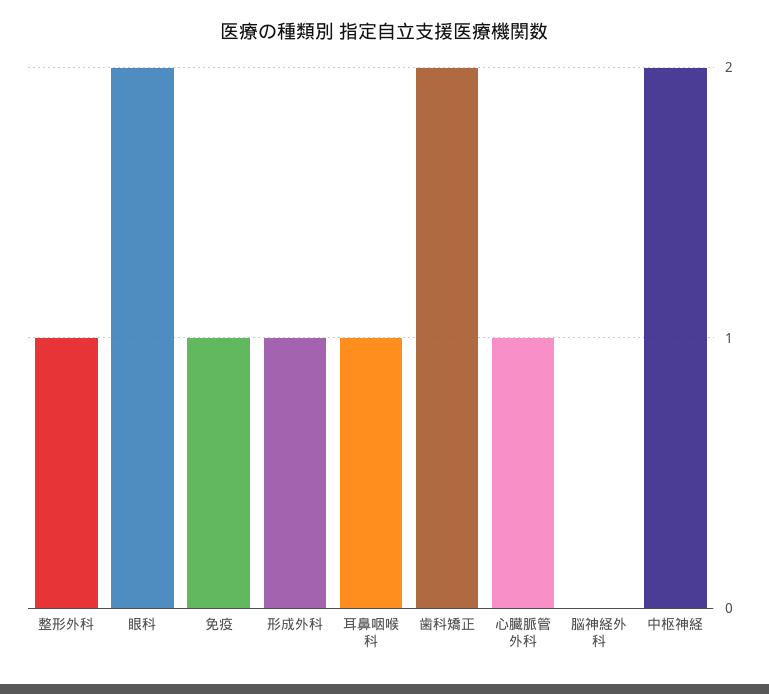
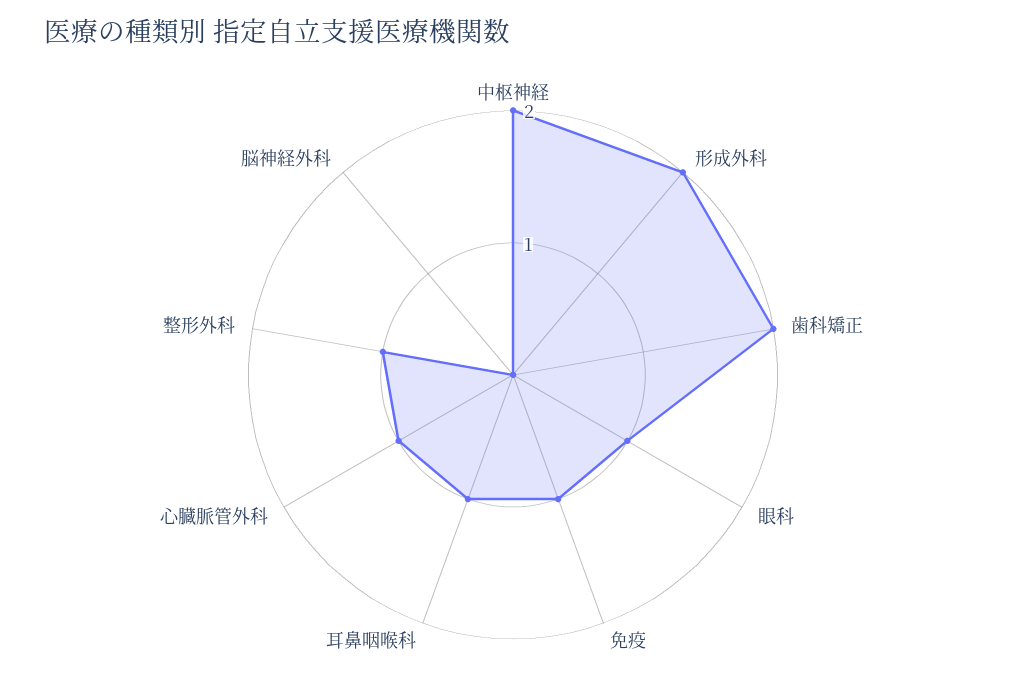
眼科: 2 -> 1
形成外科: 1 -> 2

